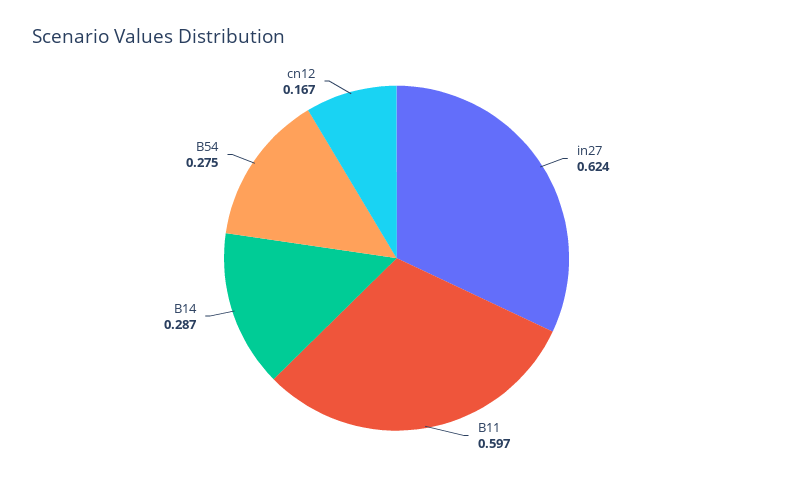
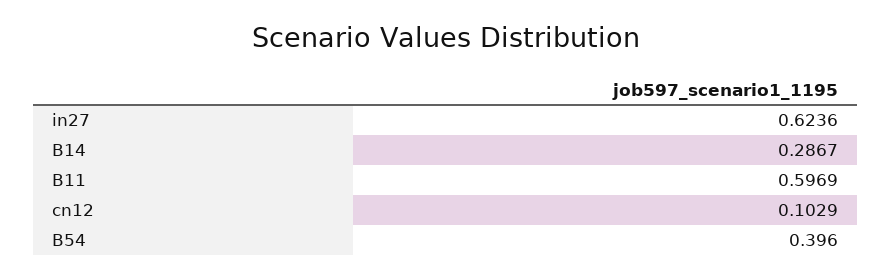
B54: 0.275 -> 0.396
cn12: 0.167 -> 0.1029

